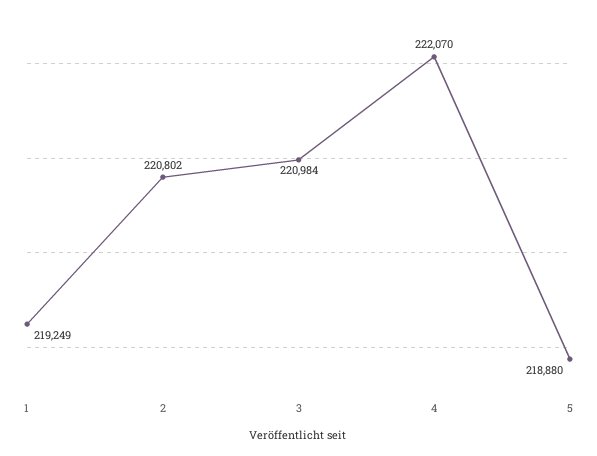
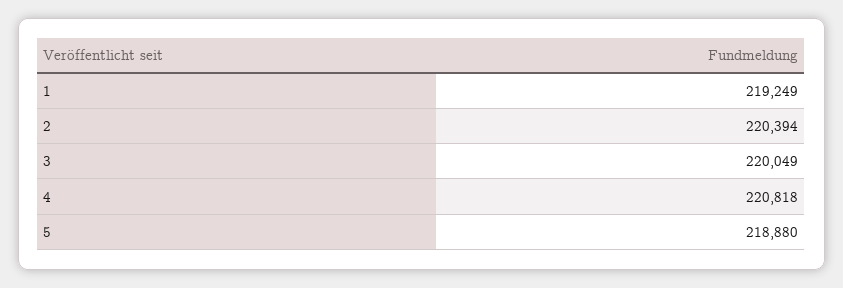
2: 220802 -> 220394
3: 220984 -> 220049
4: 222070 -> 220818

